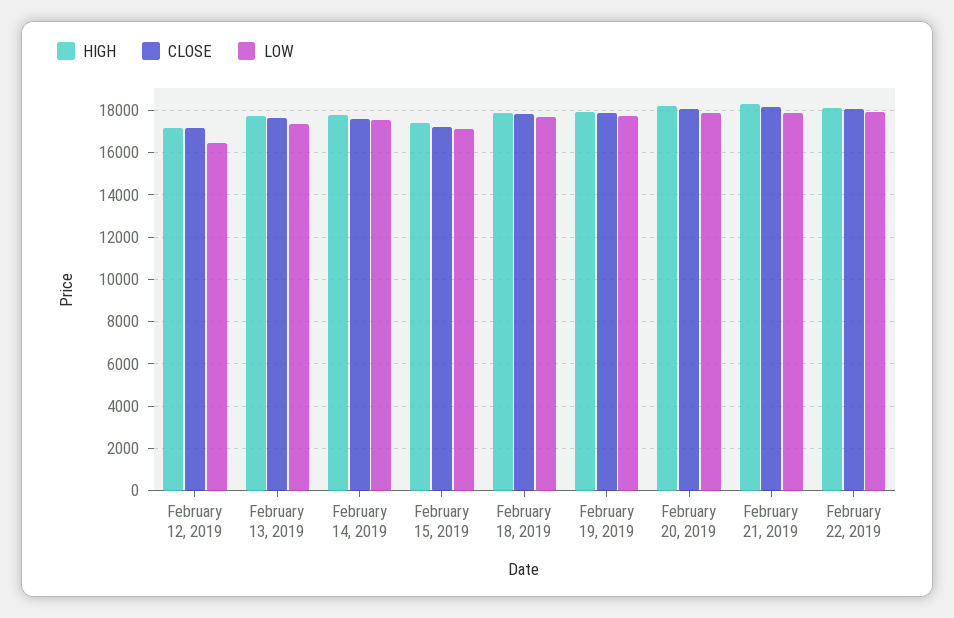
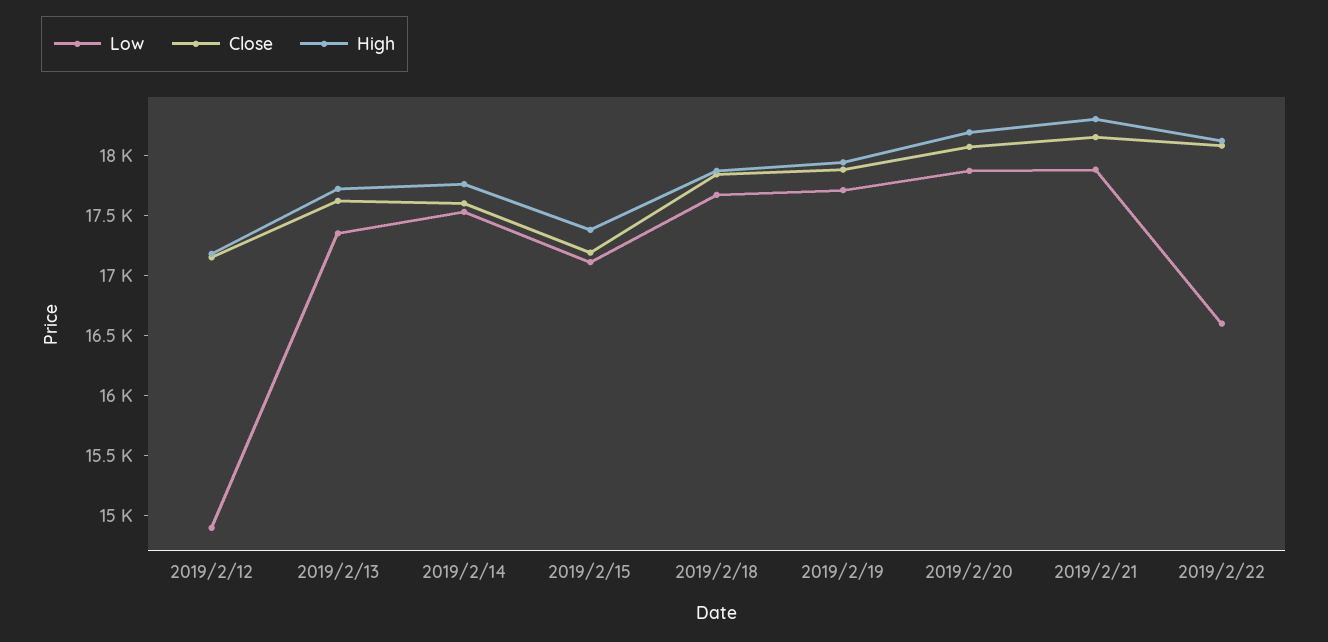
LOW, February 12, 2019: 16500 -> 14900
LOW, February 22, 2019: 18000 -> 16600

